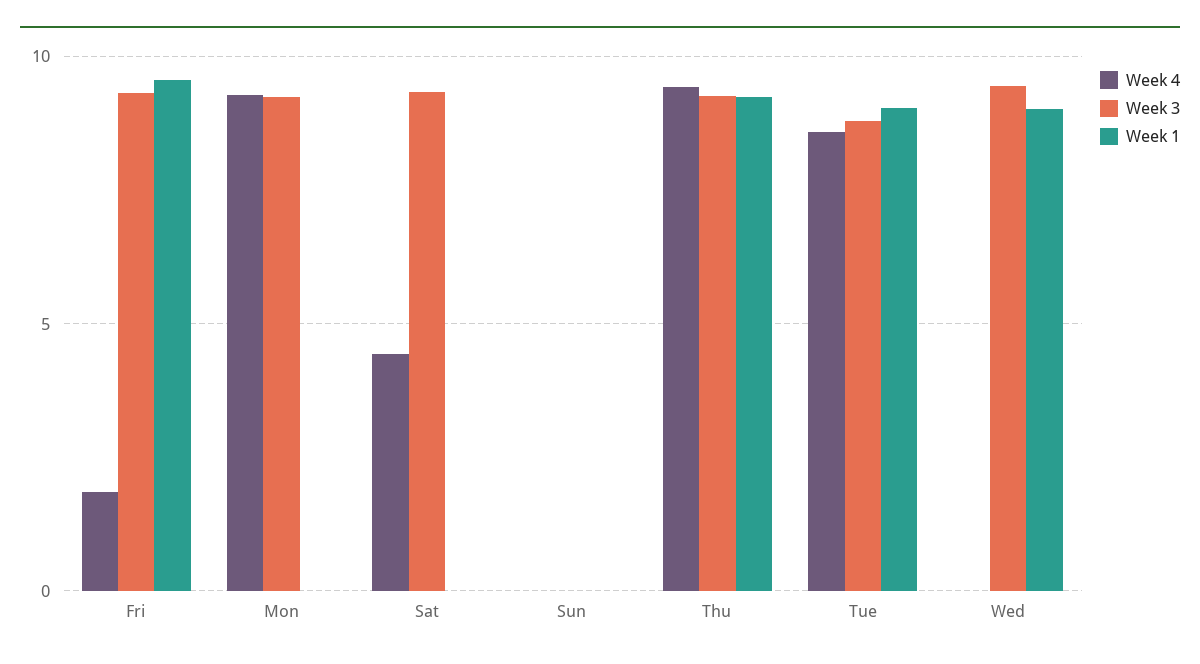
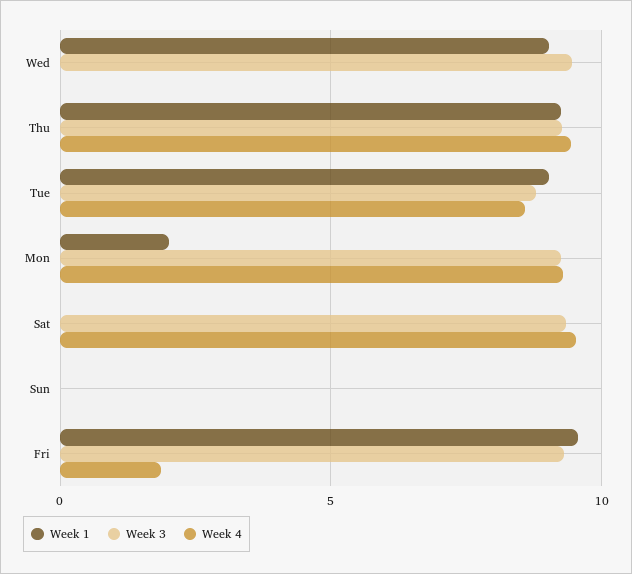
Week 1, Mon: 0 -> 2
Week 4, Sat: 4.5 -> 9.5

